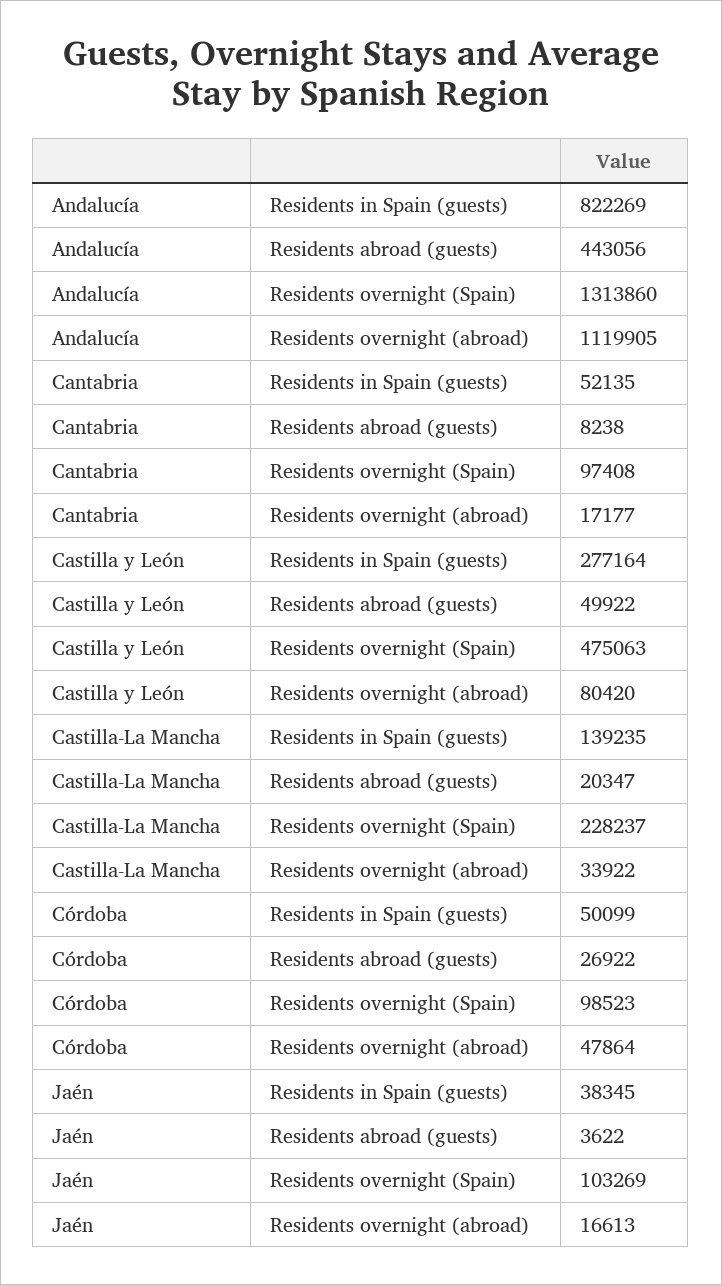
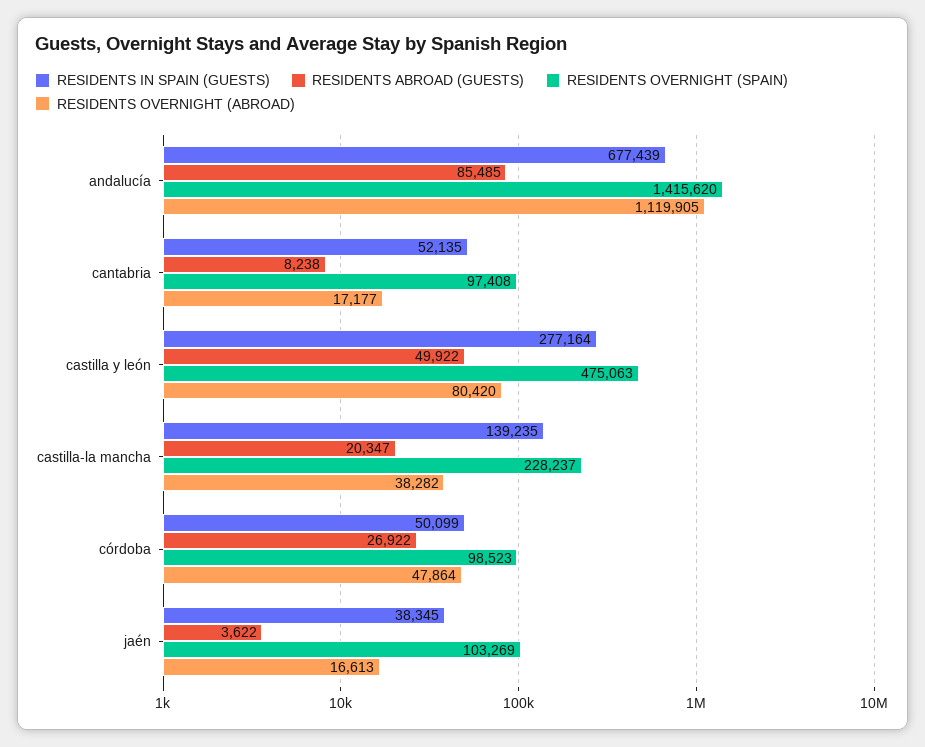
Residents in Spain (guests), Andalucía: 822269 -> 677439
Residents abroad (guests), Andalucía: 443056 -> 85485
Residents overnight (Spain), Andalucía: 1313860 -> 1415620
Residents overnight (abroad), Castilla-La Mancha: 33922 -> 38282

